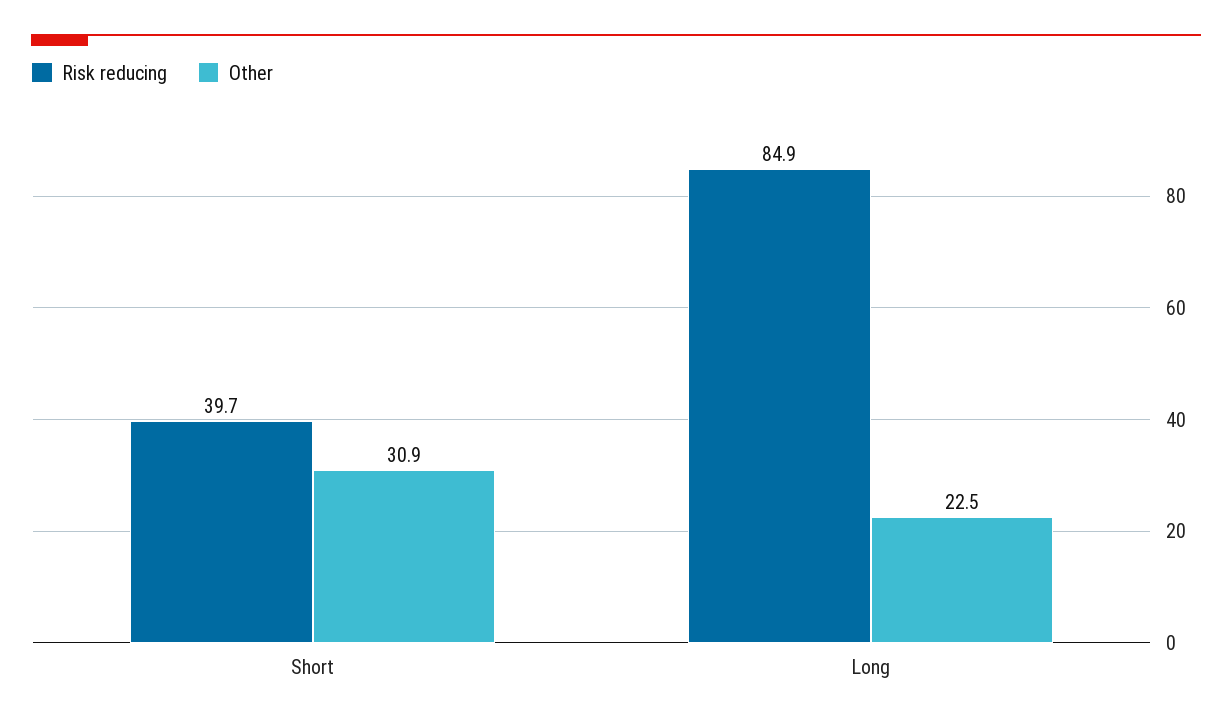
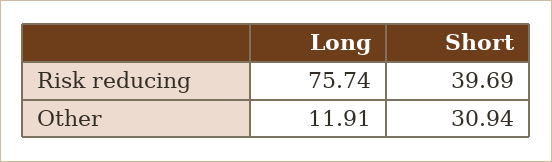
Risk reducing, Long: 84.9 -> 75.74
Other, Long: 22.5 -> 11.91

